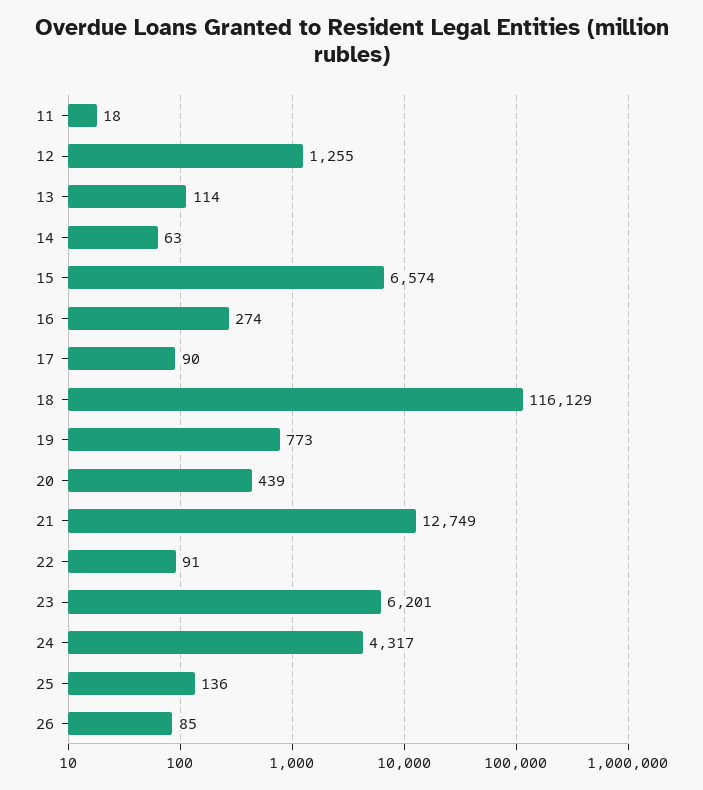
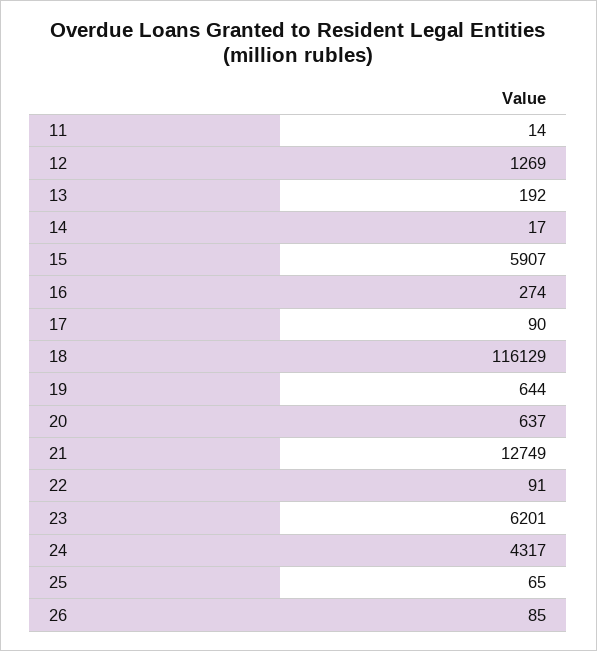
11: 18 -> 14
12: 1255 -> 1269
13: 114 -> 192
14: 63 -> 17
15: 6574 -> 5907
19: 773 -> 644
20: 439 -> 637
25: 136 -> 65

